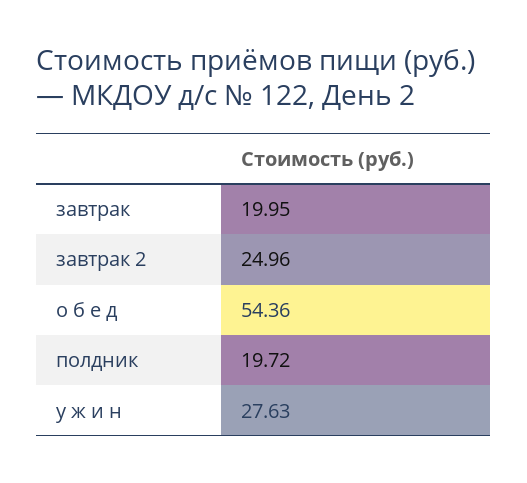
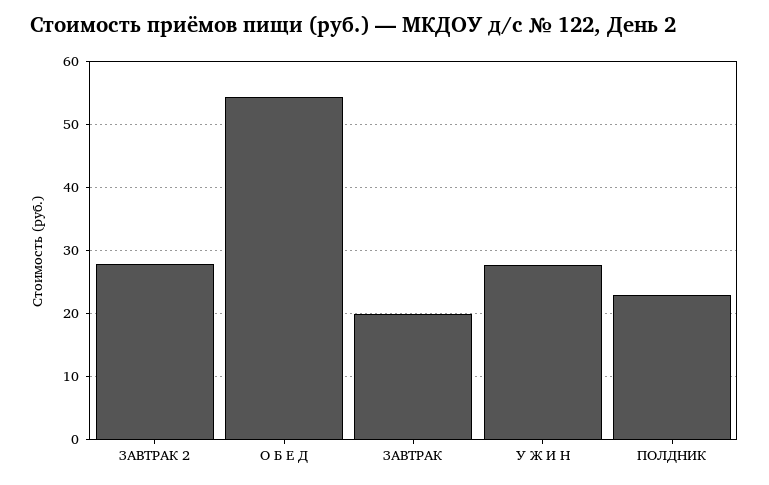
завтрак 2: 24.96 -> 28
полдник: 19.72 -> 23

